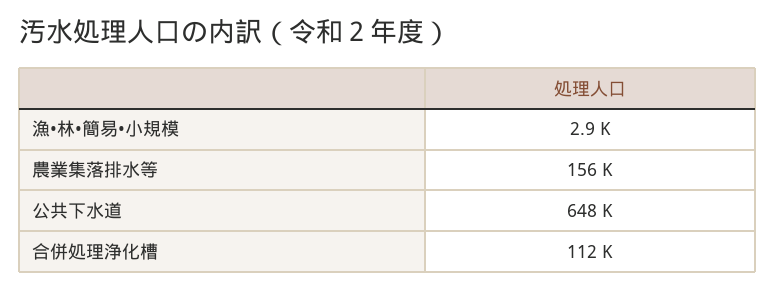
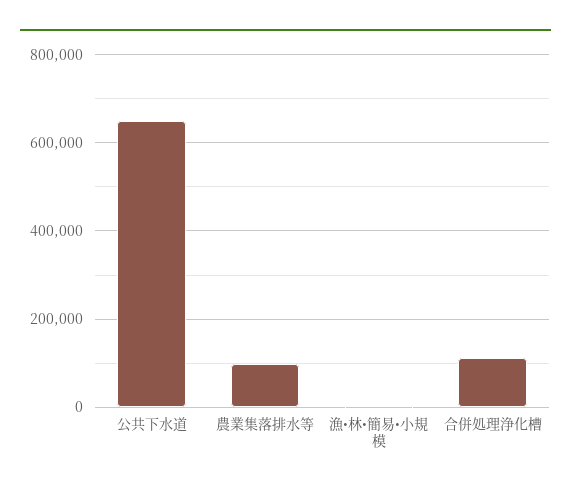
農業集落排水等: 156000 -> 100000

